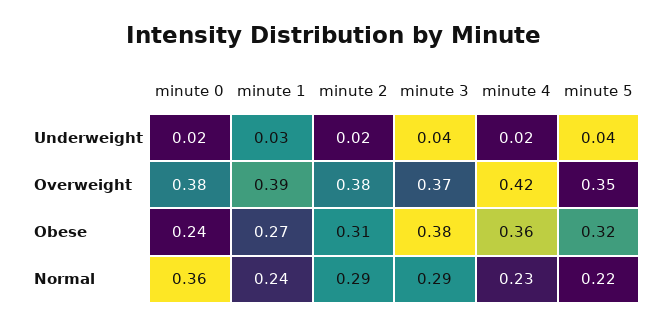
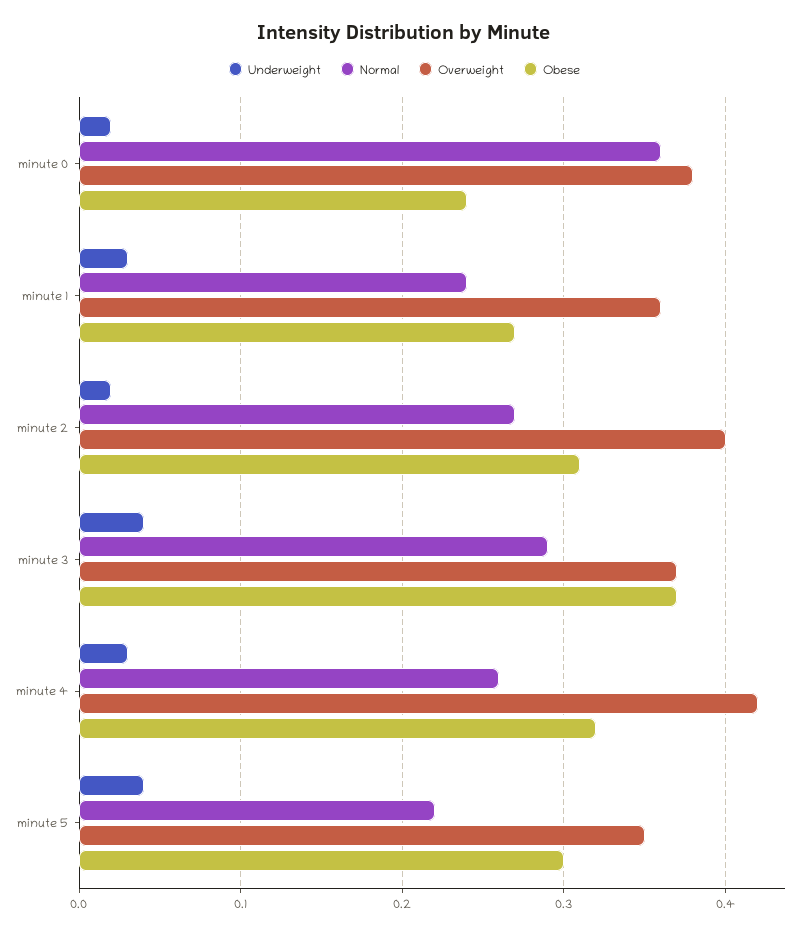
Underweight, minute 4: 0.02 -> 0.03
Overweight, minute 1: 0.39 -> 0.36
Overweight, minute 2: 0.38 -> 0.4
Obese, minute 3: 0.38 -> 0.37
Obese, minute 4: 0.36 -> 0.32
Obese, minute 5: 0.32 -> 0.3
Normal, minute 2: 0.29 -> 0.27
Normal, minute 4: 0.23 -> 0.26

